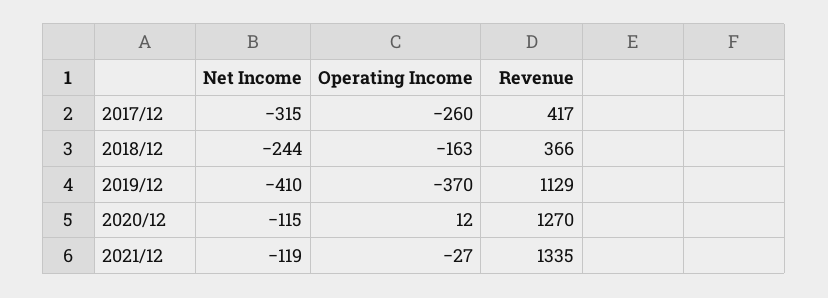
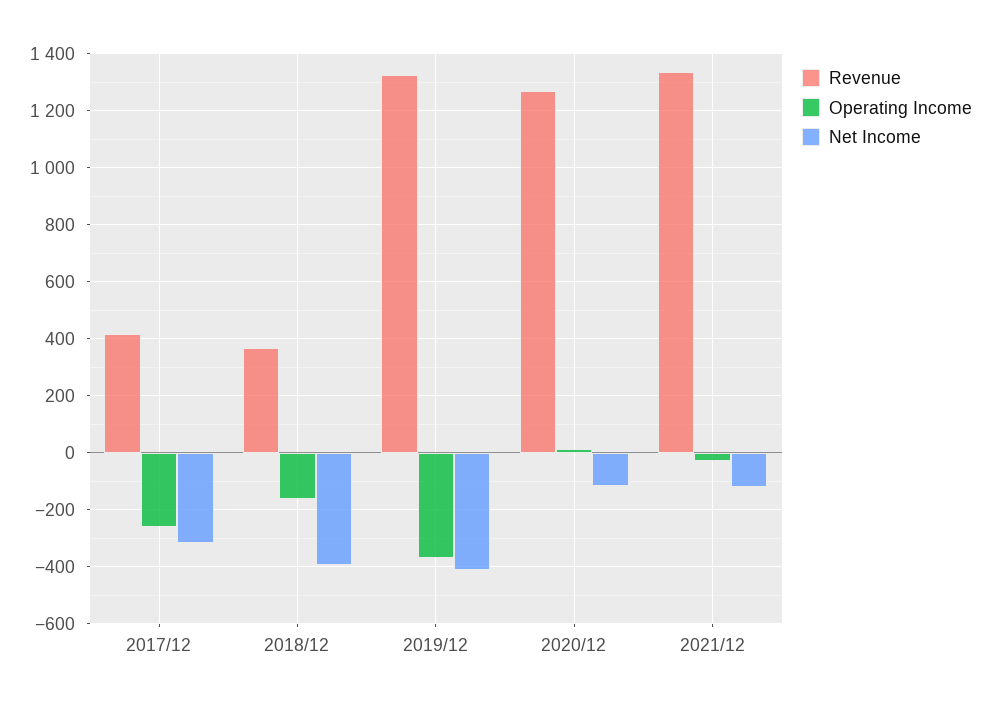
Net Income, 2018/12: -244 -> -400
Revenue, 2019/12: 1129 -> 1325

